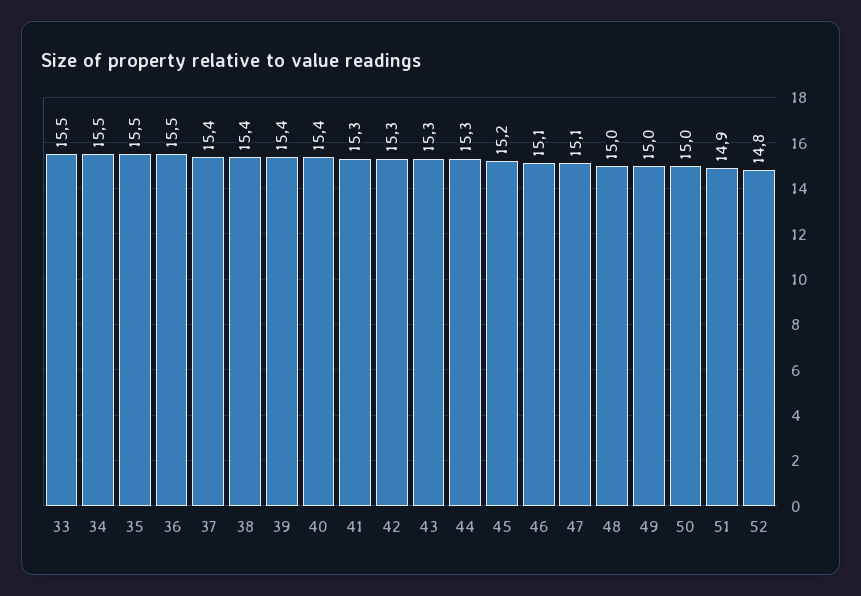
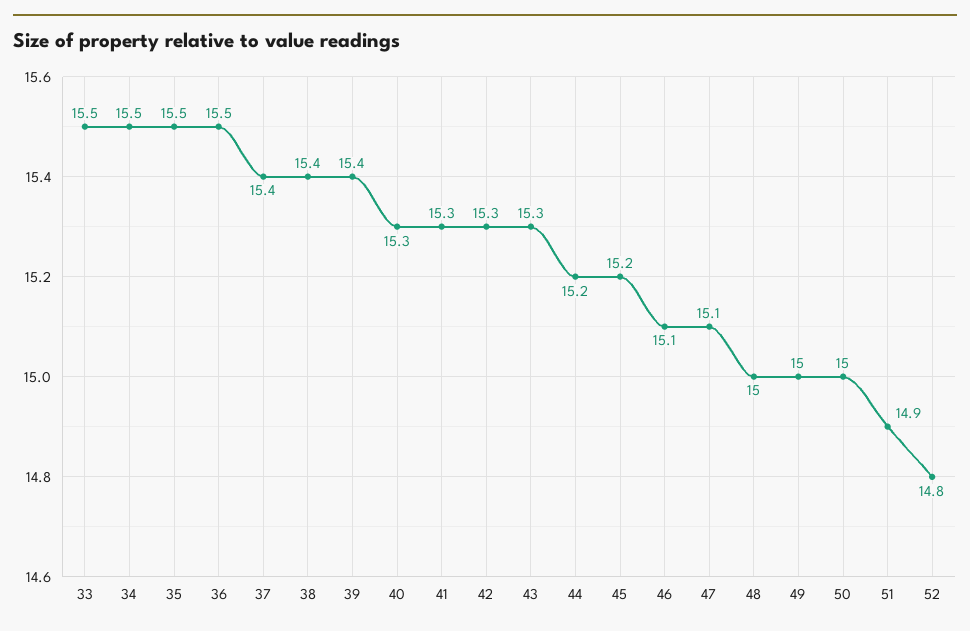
40: 15.4 -> 15.3
44: 15.3 -> 15.2

